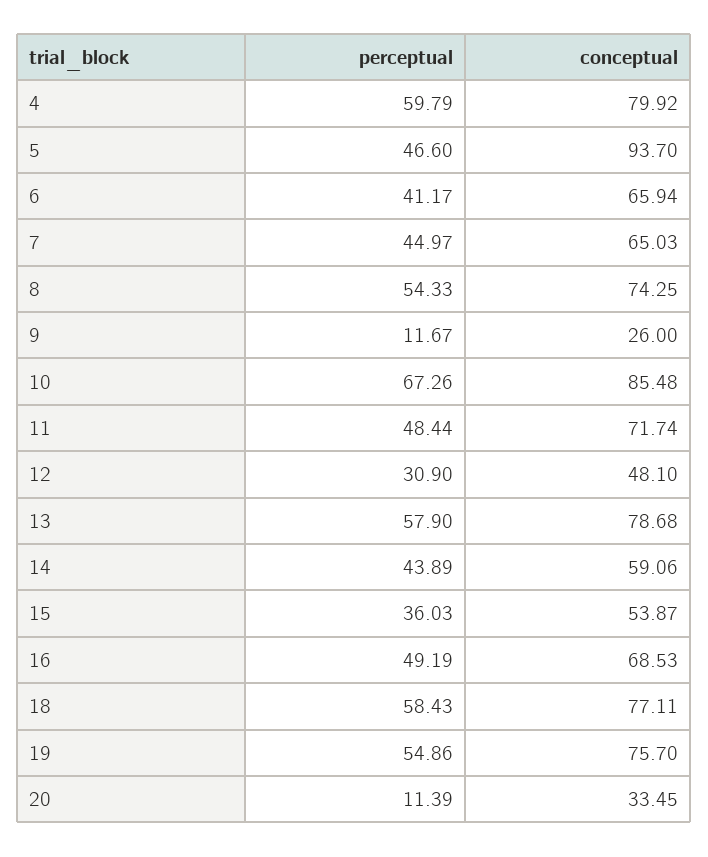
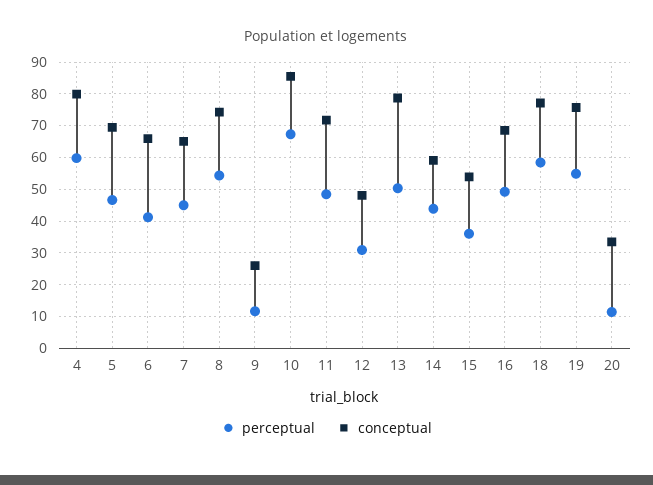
conceptual, 5: 93.7 -> 70
perceptual, 13: 57.9 -> 50

